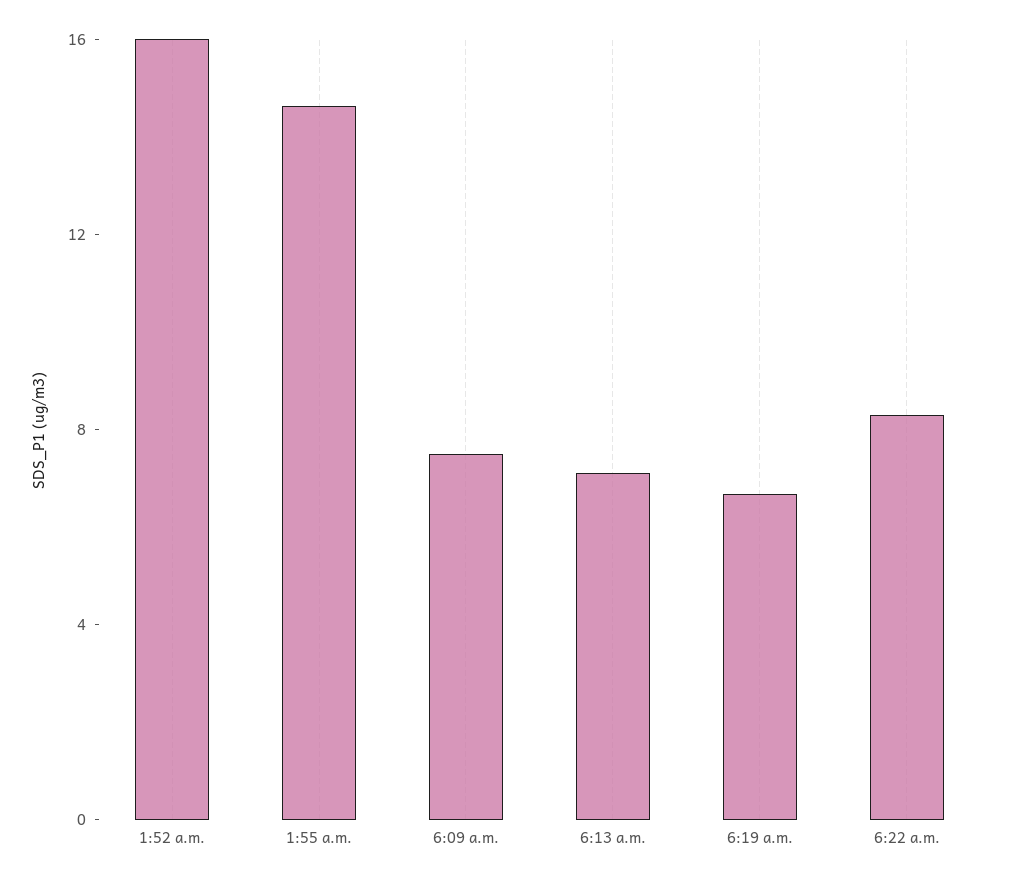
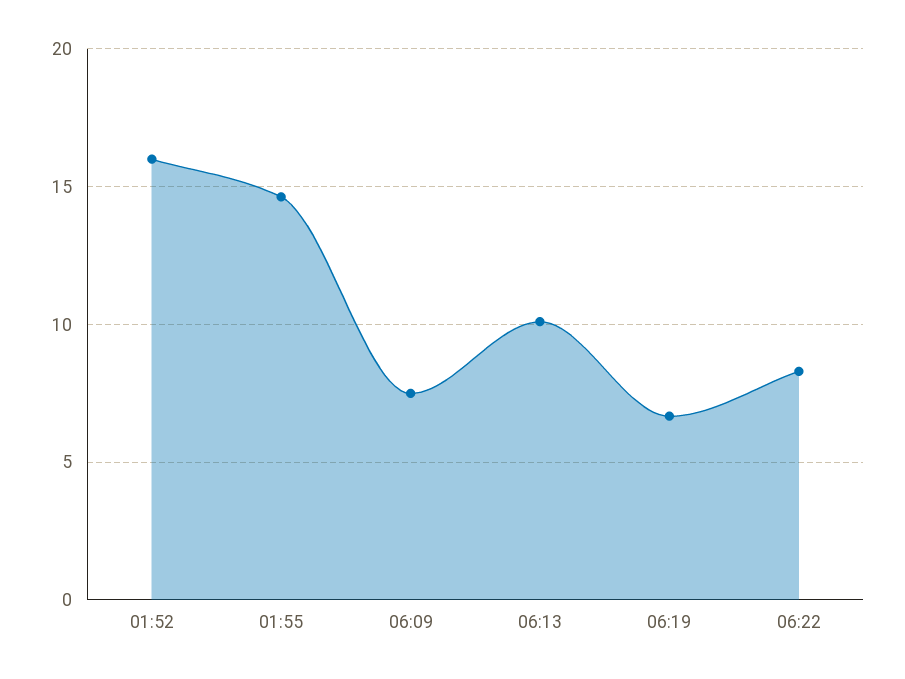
6:13 a.m.: 7 -> 10

